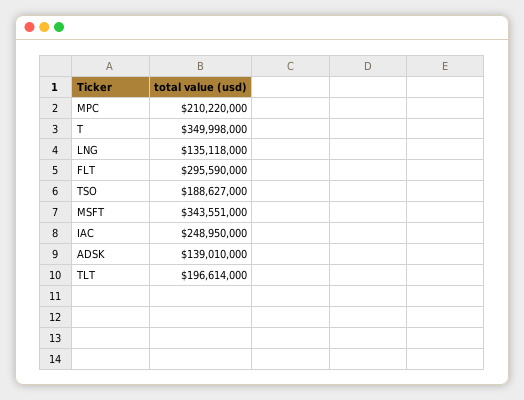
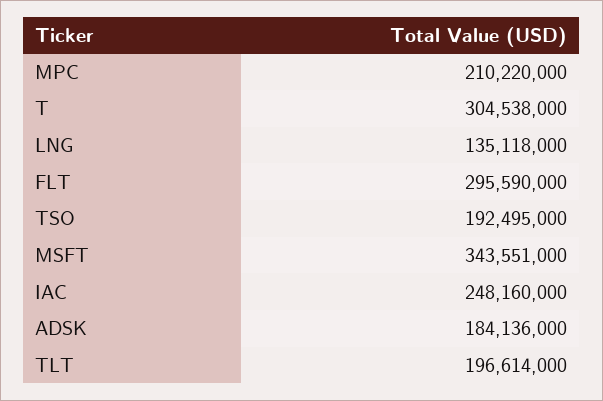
T: 349998000 -> 304538000
TSO: 188627000 -> 192495000
IAC: 248950000 -> 248160000
ADSK: 139010000 -> 184136000

